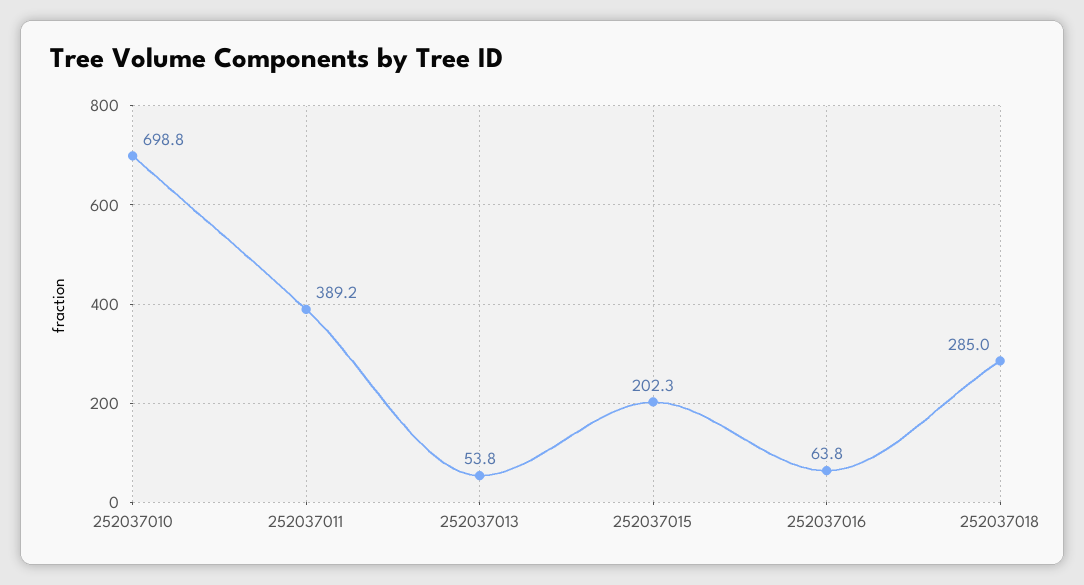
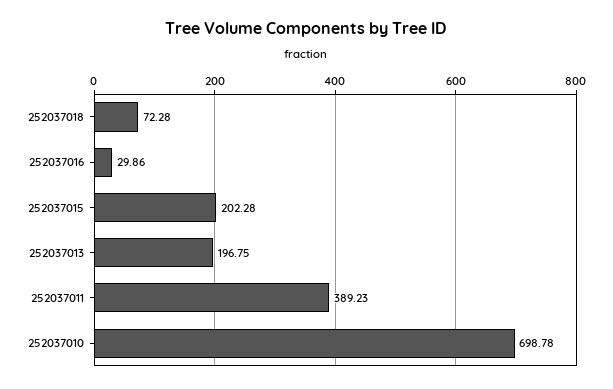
252037013: 53.8 -> 196.75
252037016: 63.8 -> 29.86
252037018: 285 -> 72.28

